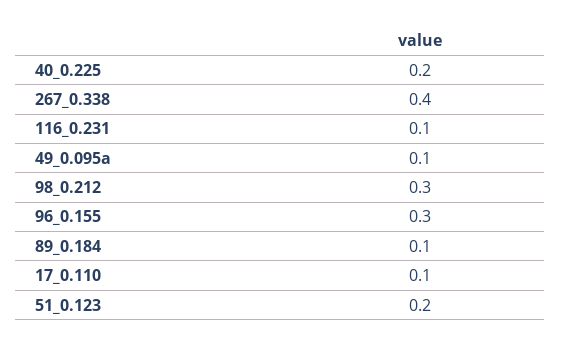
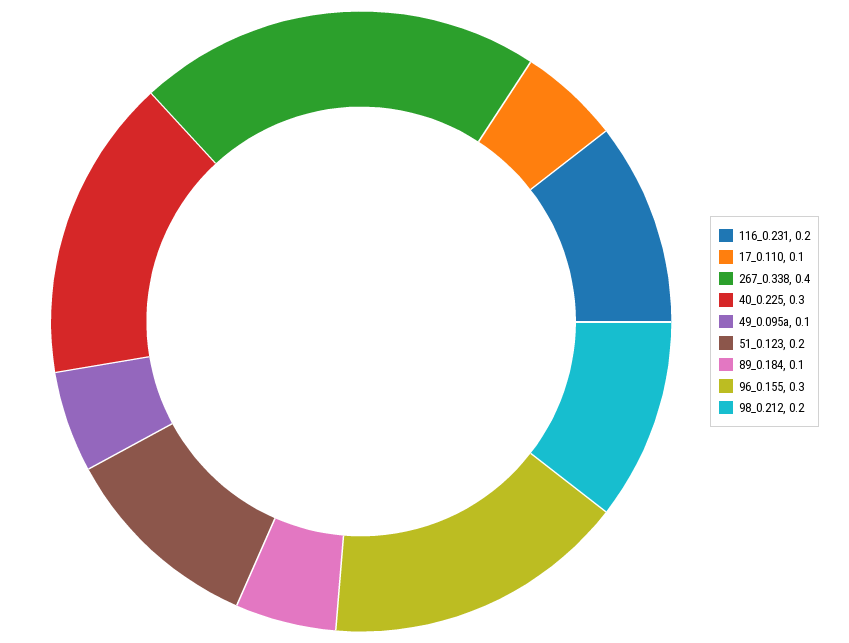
40_0.225: 0.2 -> 0.3
116_0.231: 0.1 -> 0.2
98_0.212: 0.3 -> 0.2

